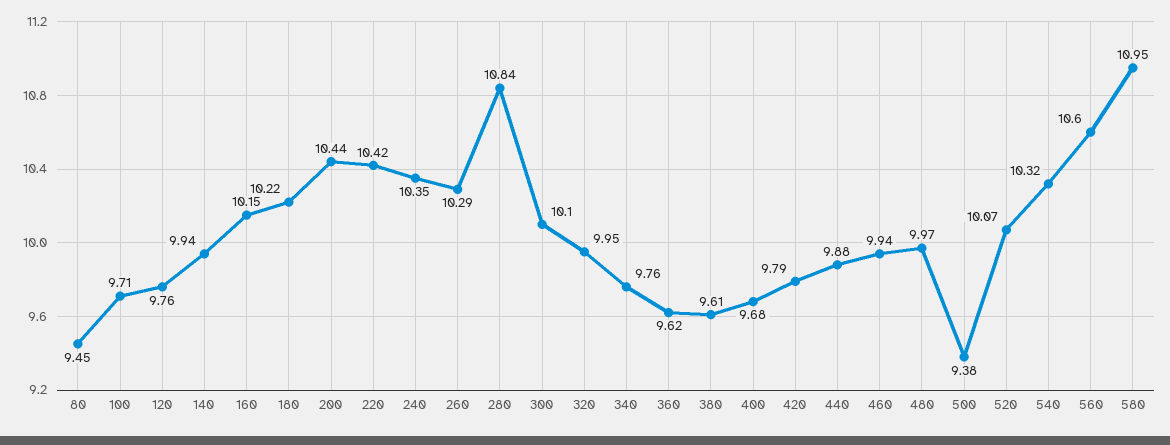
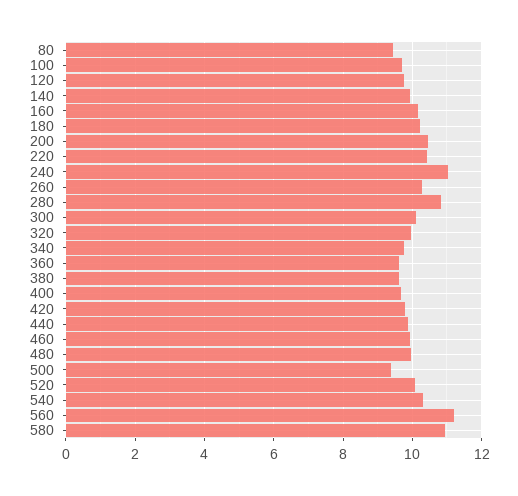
240: 10.35 -> 11
560: 10.6 -> 11.2

